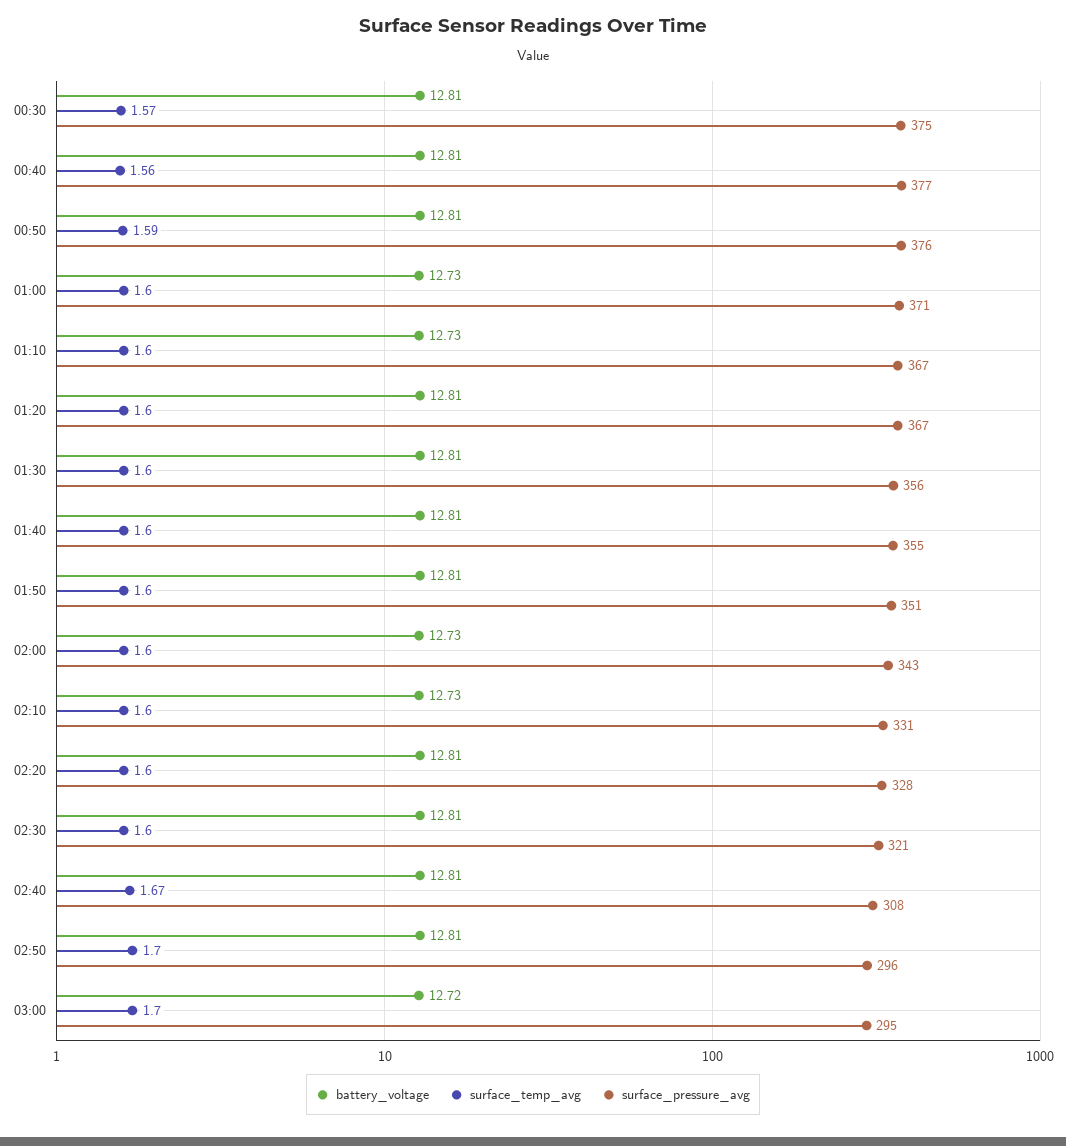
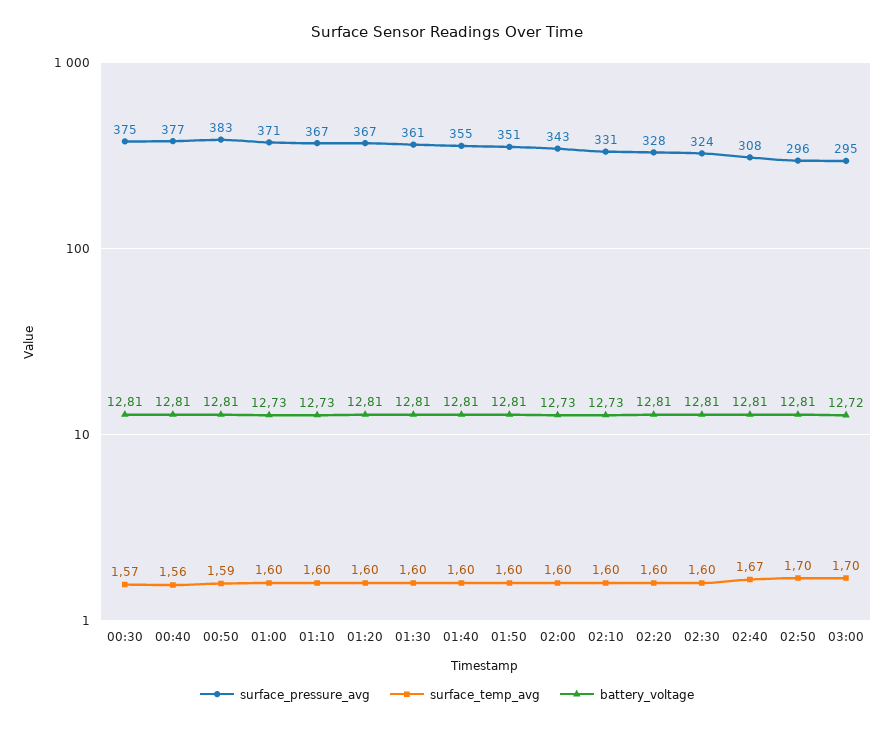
surface_pressure_avg, 00:50: 376 -> 383
surface_pressure_avg, 01:30: 356 -> 361
surface_pressure_avg, 02:30: 321 -> 324

